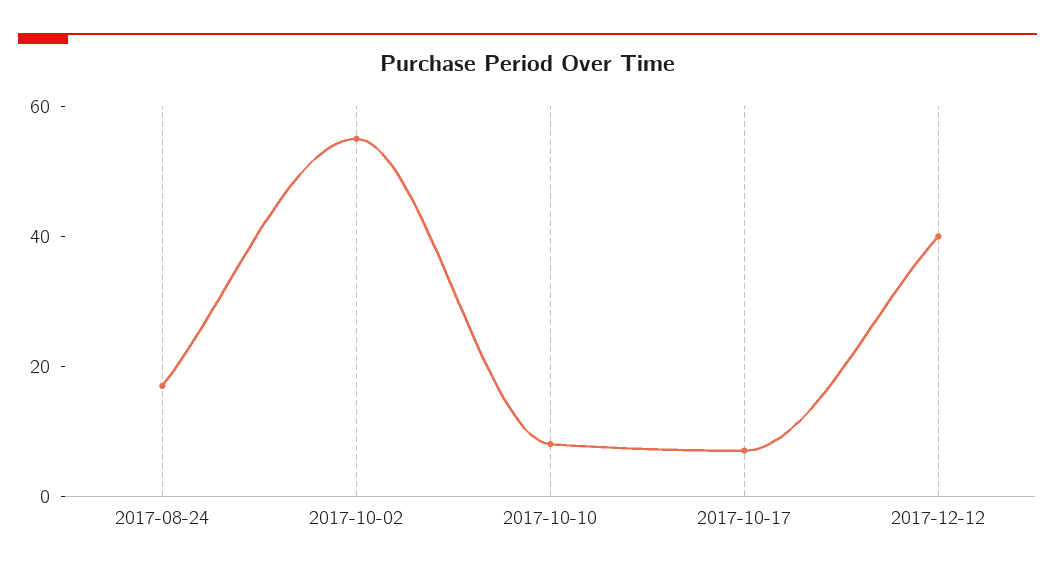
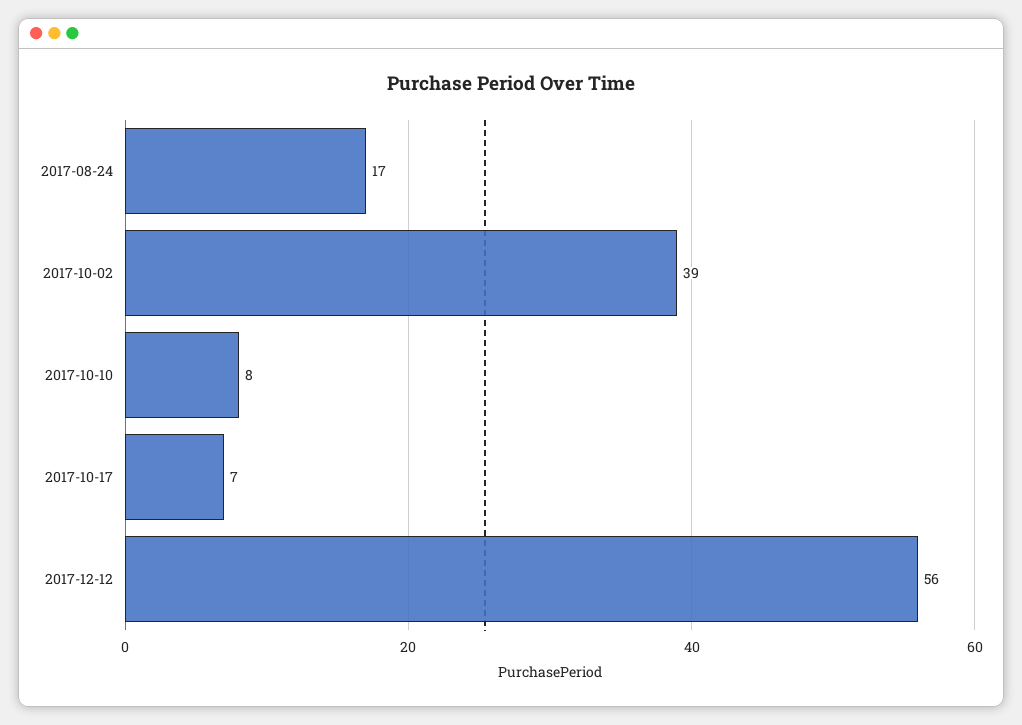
2017-10-02: 55 -> 39
2017-12-12: 40 -> 56

